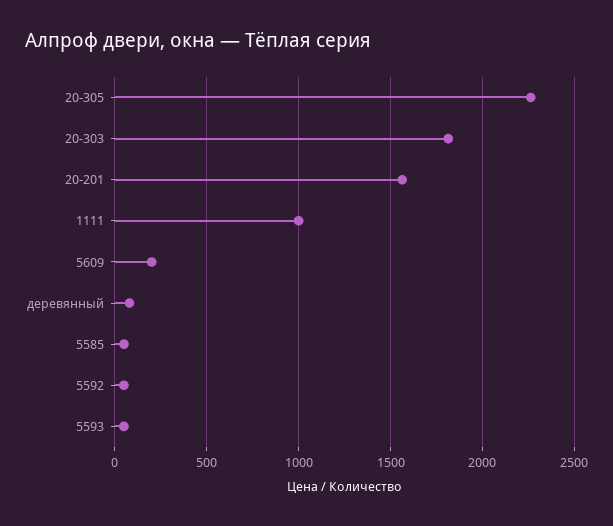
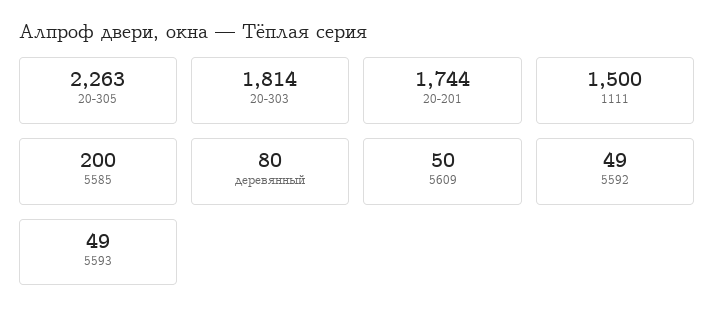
20-201: 1550 -> 1744
1111: 1000 -> 1500
5609: 200 -> 50
5585: 50 -> 200

